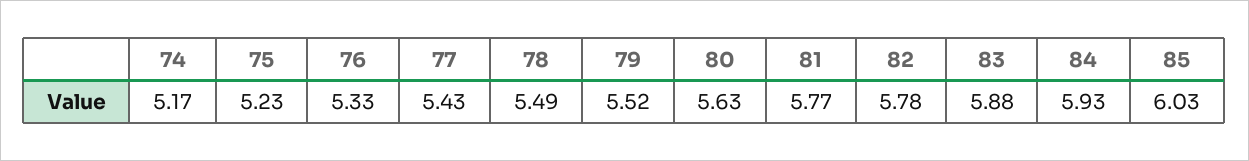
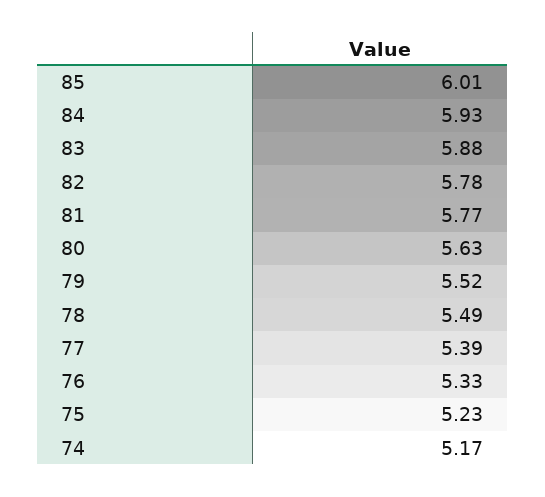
77: 5.43 -> 5.39
85: 6.03 -> 6.01

